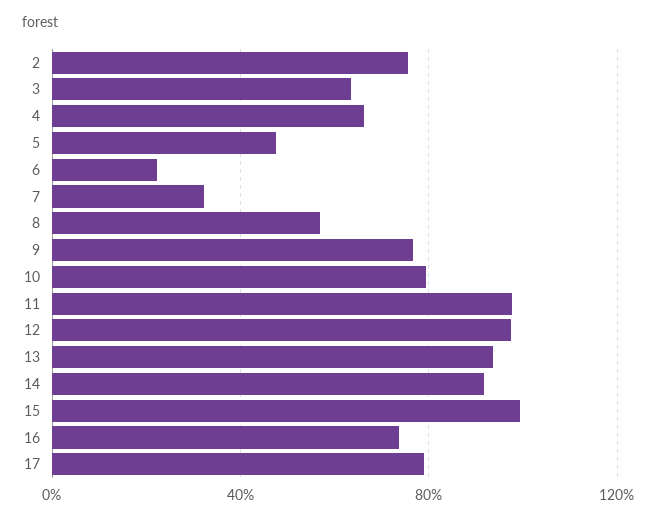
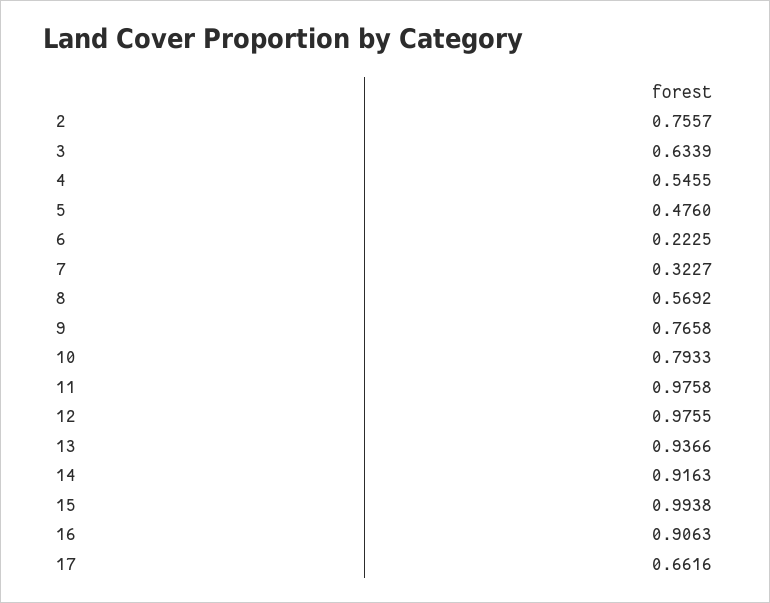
4: 0.65 -> 0.5455
16: 0.75 -> 0.9063
17: 0.8 -> 0.6616

